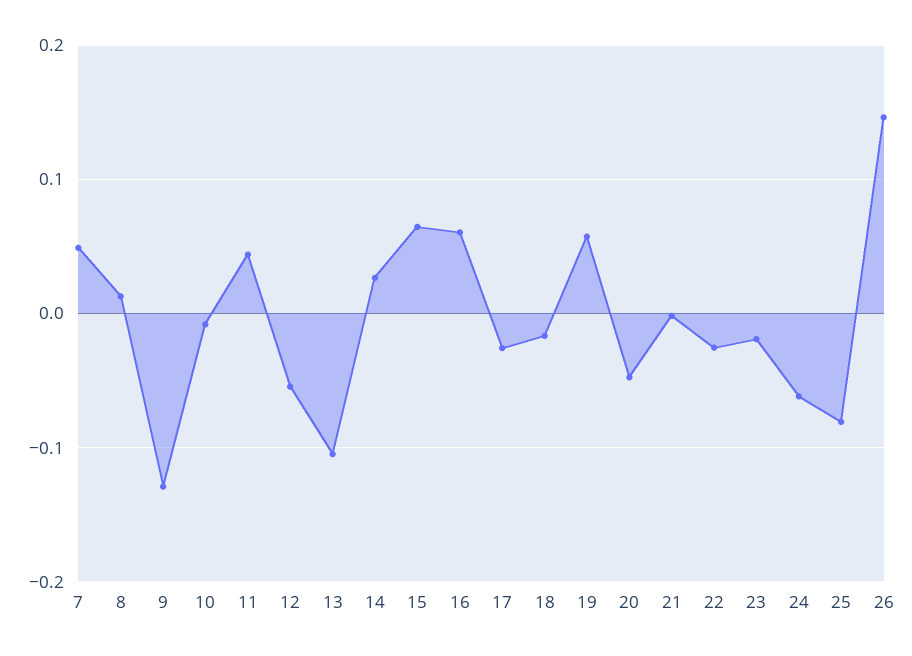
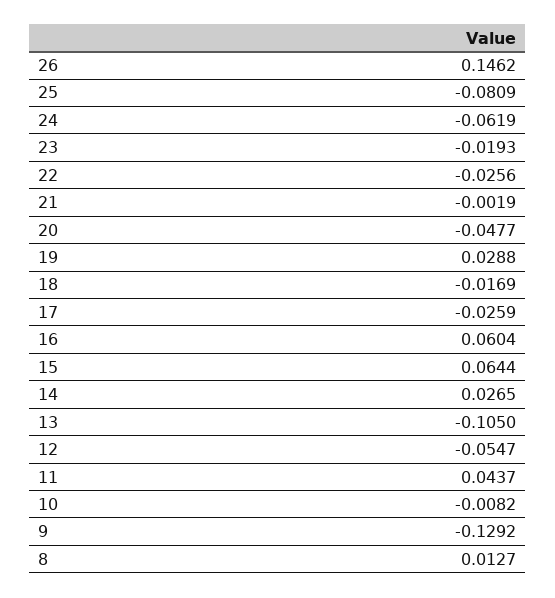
7: 0.05 -> none
19: 0.06 -> 0.0288

